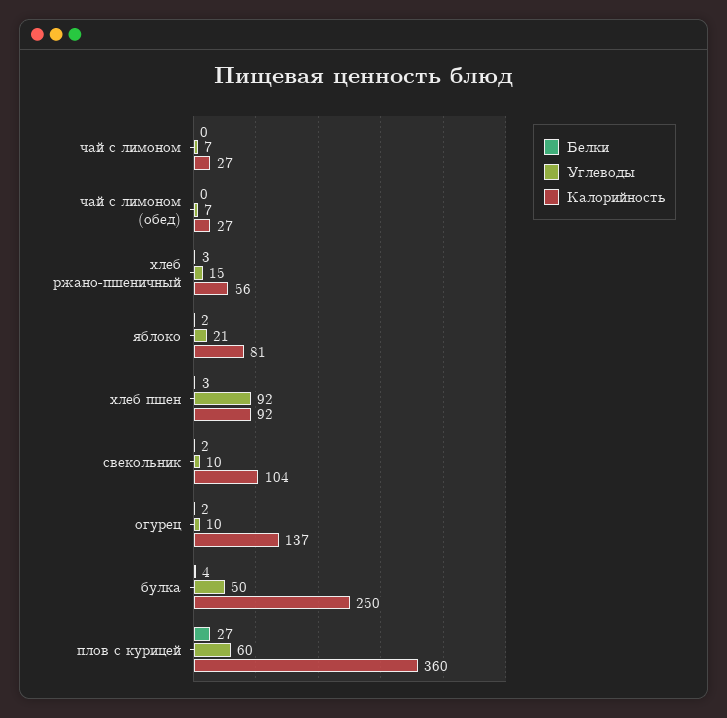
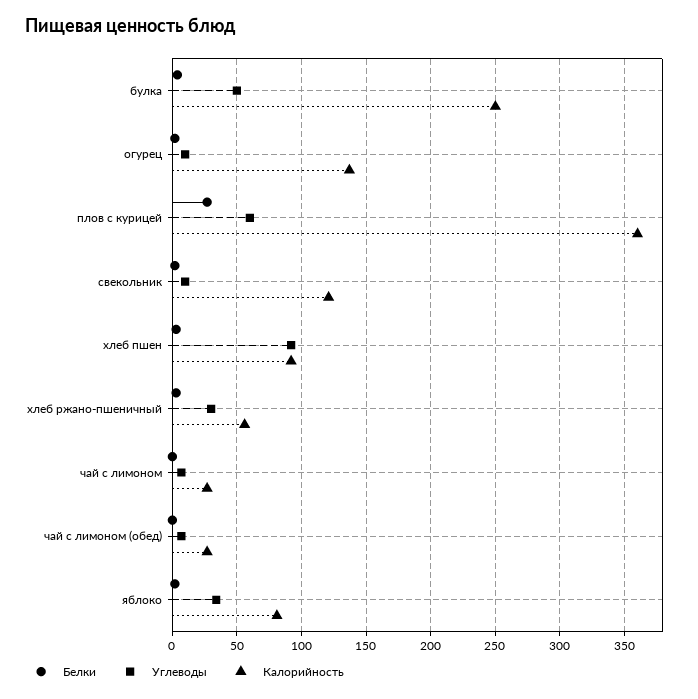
Углеводы, хлеб ржано-пшеничный: 15 -> 30
Углеводы, яблоко: 21 -> 35
Калорийность, свекольник: 104 -> 120

